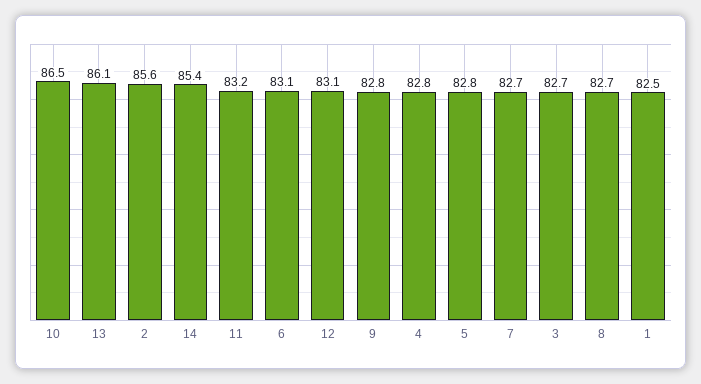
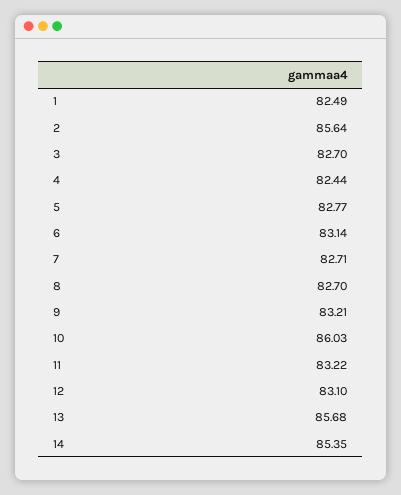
10: 86.5 -> 86.03
13: 86.1 -> 85.68
9: 82.8 -> 83.21
4: 82.8 -> 82.44

